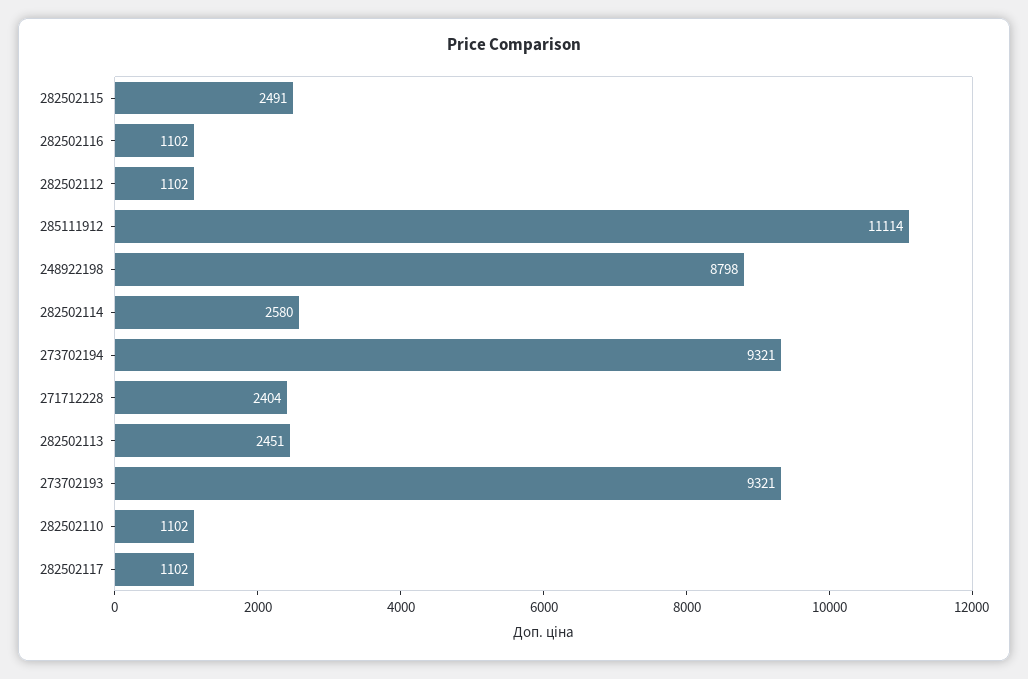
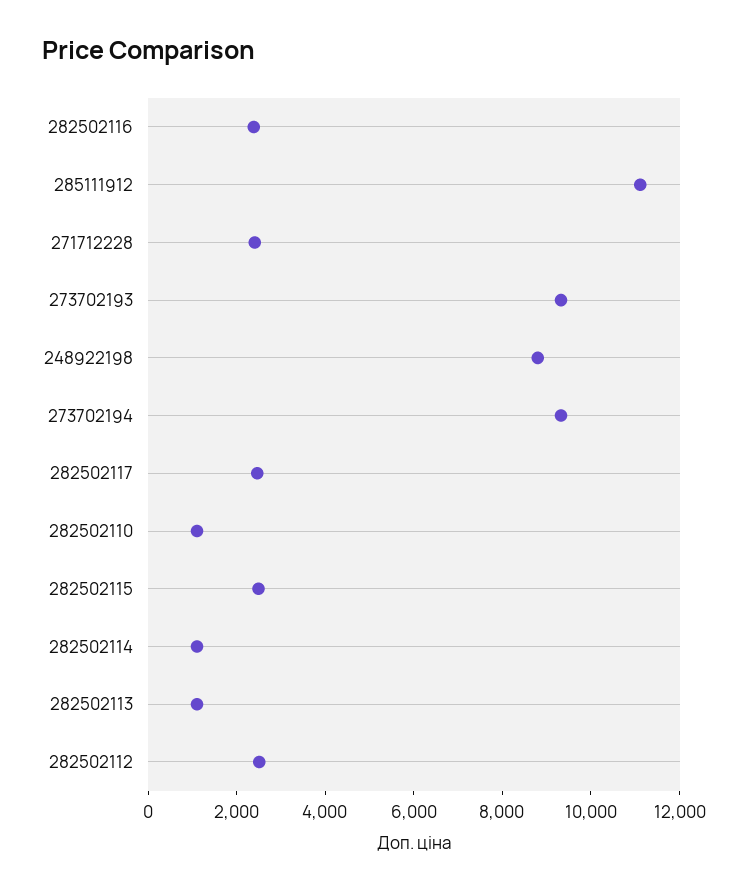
282502116: 1102 -> 2500
282502112: 1102 -> 2500
282502114: 2580 -> 1000
282502113: 2451 -> 1000
282502117: 1102 -> 2500

